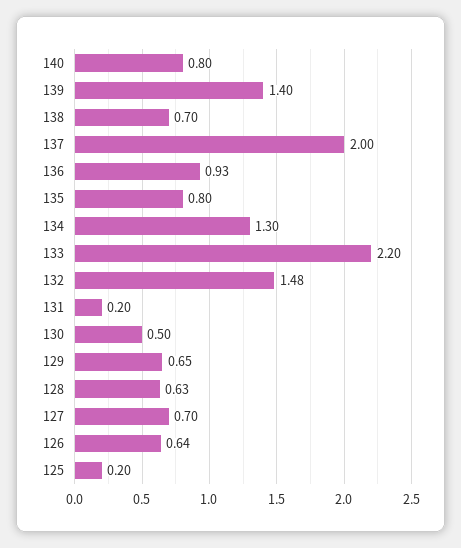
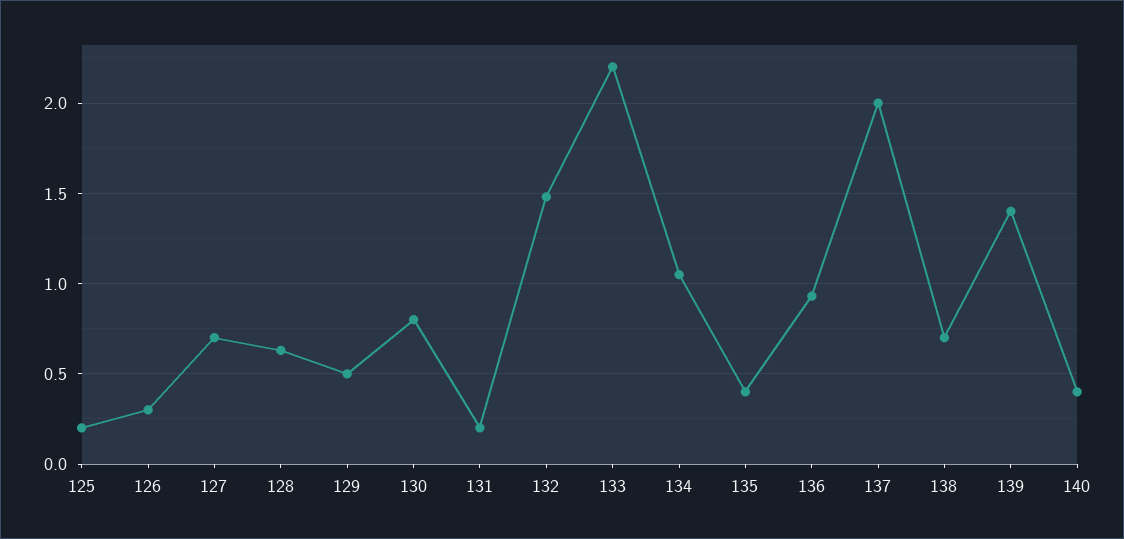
140: 0.8 -> 0.4
135: 0.8 -> 0.4
134: 1.3 -> 1.05
130: 0.5 -> 0.8
129: 0.65 -> 0.5
126: 0.64 -> 0.3

